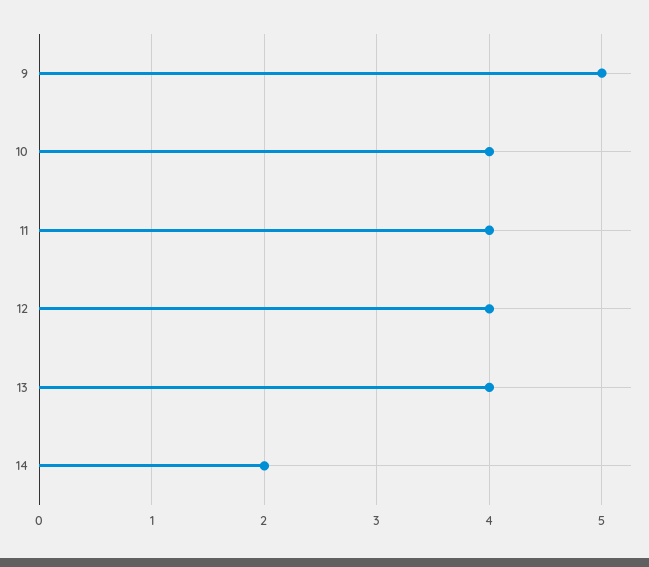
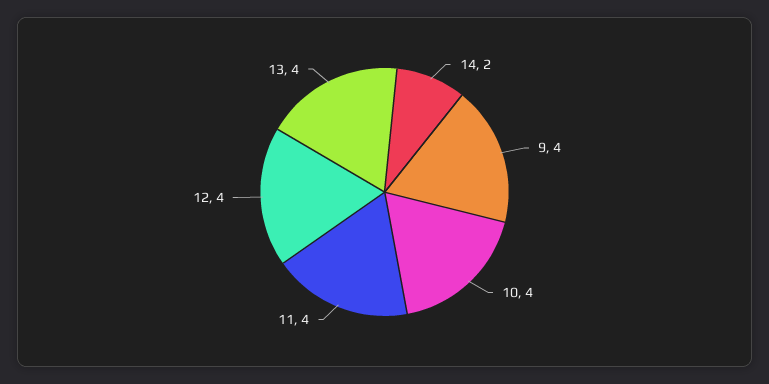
9: 5 -> 4

